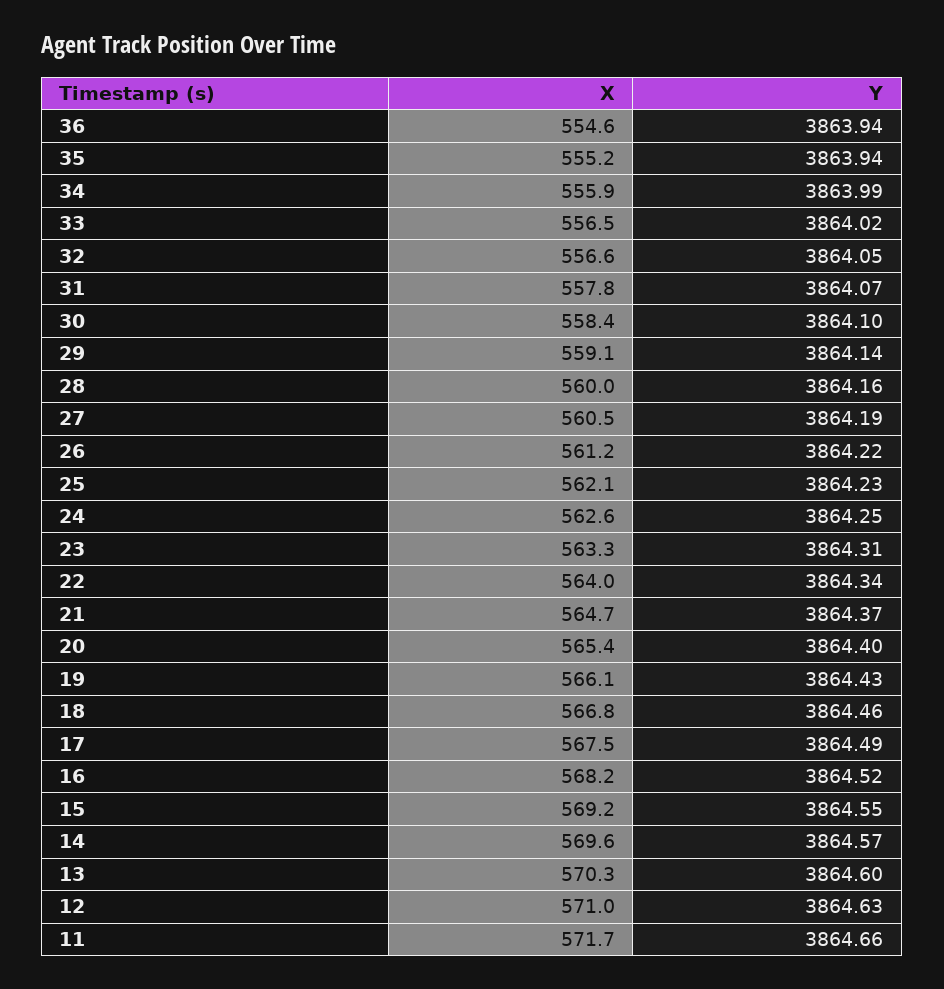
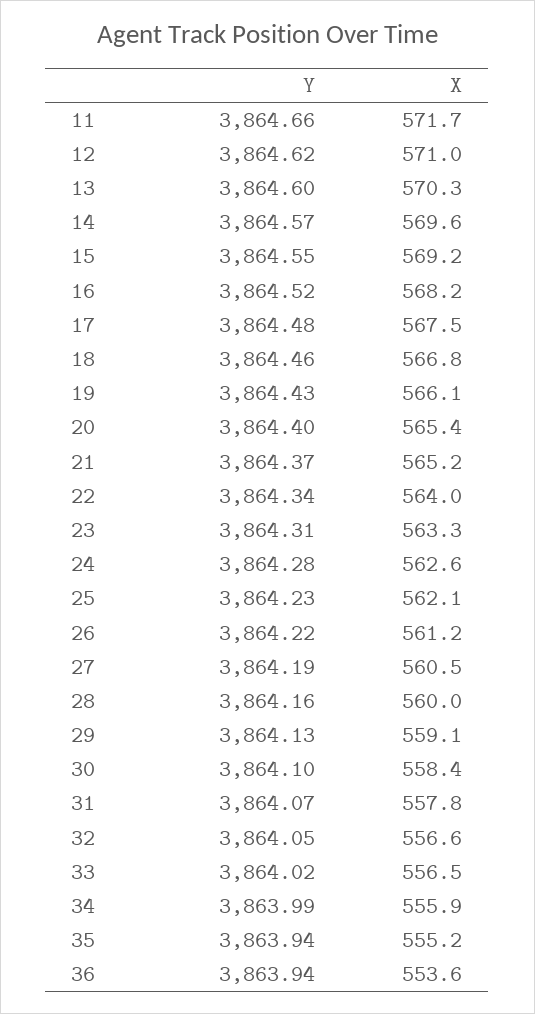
X, 36: 554.6 -> 553.6
Y, 29: 3864.14 -> 3864.13
Y, 24: 3864.25 -> 3864.28
X, 21: 564.7 -> 565.2
Y, 17: 3864.49 -> 3864.48
Y, 12: 3864.63 -> 3864.62

